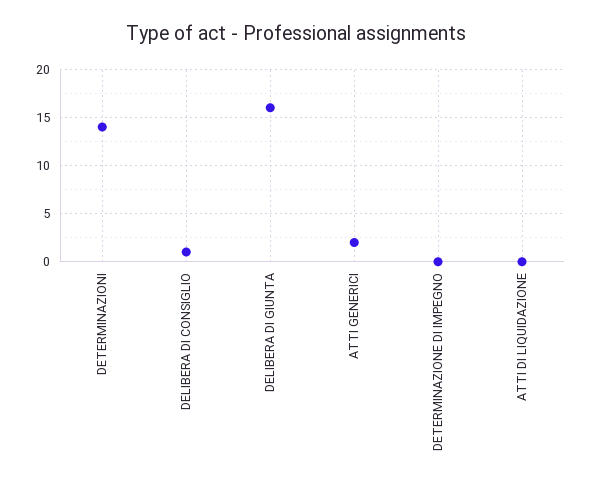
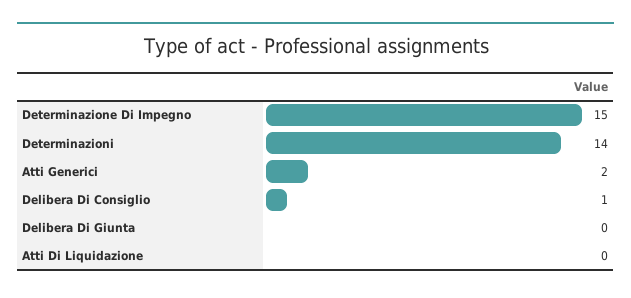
DELIBERA DI GIUNTA: 16 -> 0
DETERMINAZIONE DI IMPEGNO: 0 -> 15

